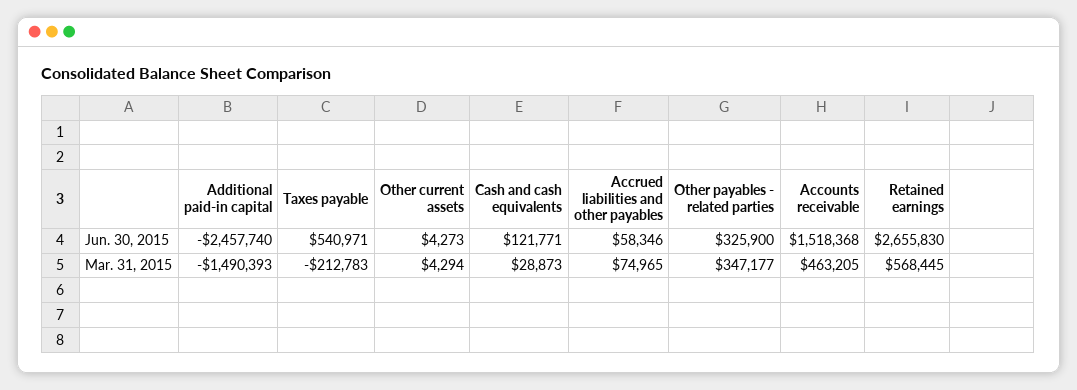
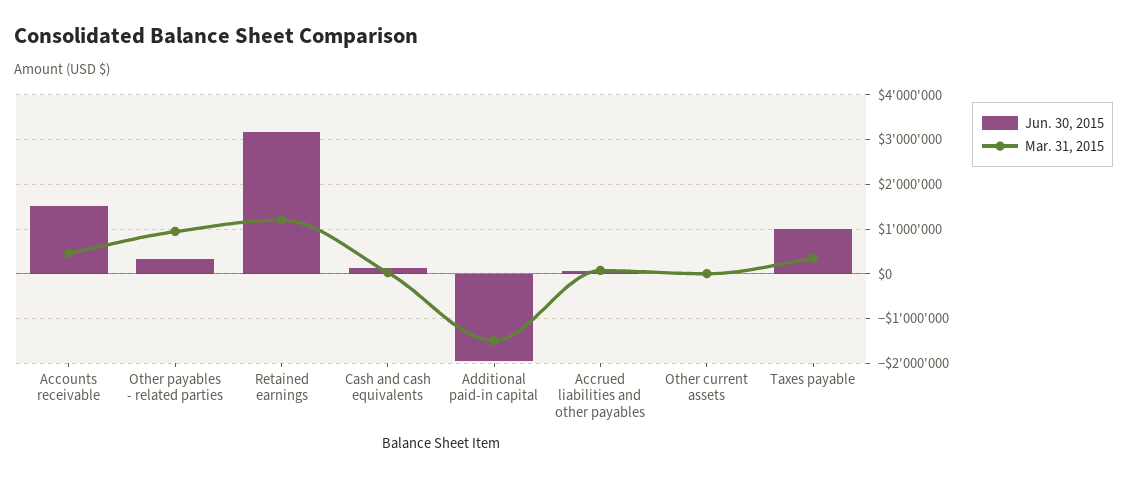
Jun. 30, 2015, Additional paid-in capital: -2457740 -> -2000000
Jun. 30, 2015, Taxes payable: 540971 -> 1000000
Jun. 30, 2015, Retained earnings: 2655830 -> 3200000
Mar. 31, 2015, Taxes payable: -212783 -> 400000
Mar. 31, 2015, Other payables - related parties: 347177 -> 1000000
Mar. 31, 2015, Retained earnings: 568445 -> 1200000

